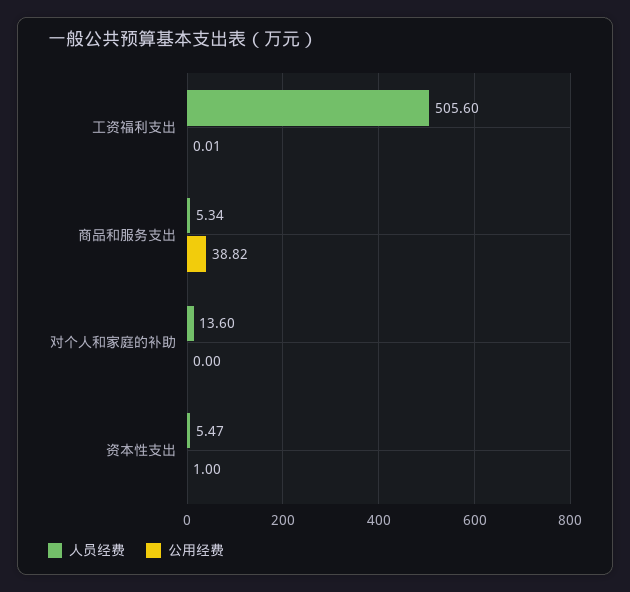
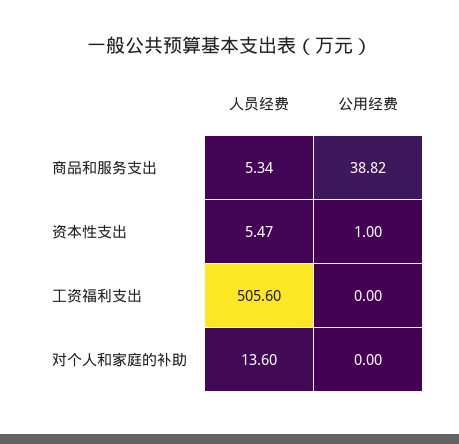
公用经费, 工资福利支出: 0.01 -> 0

